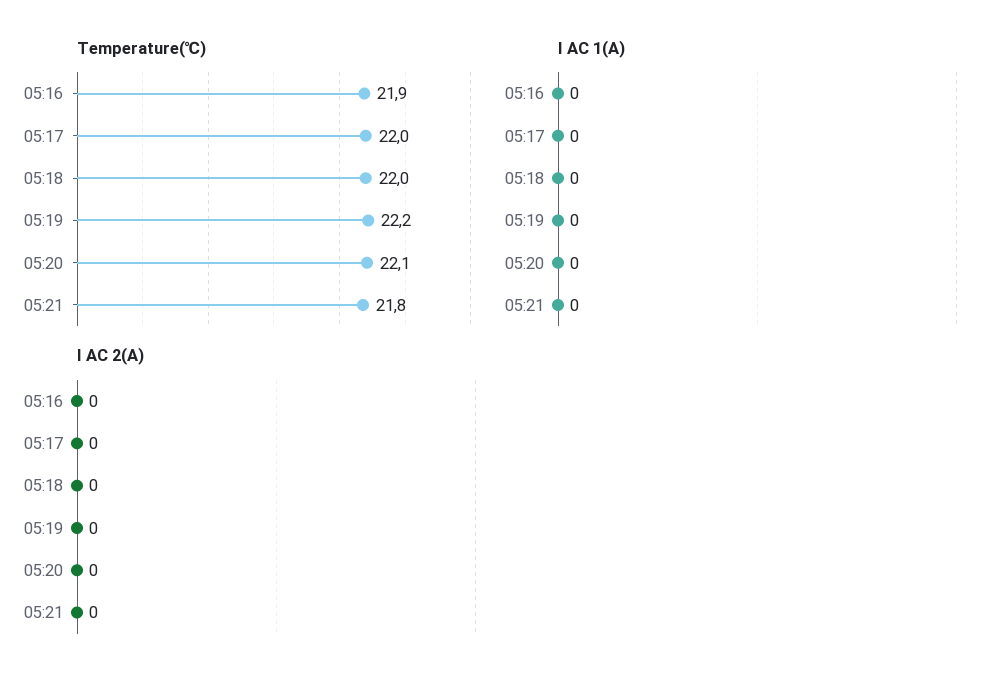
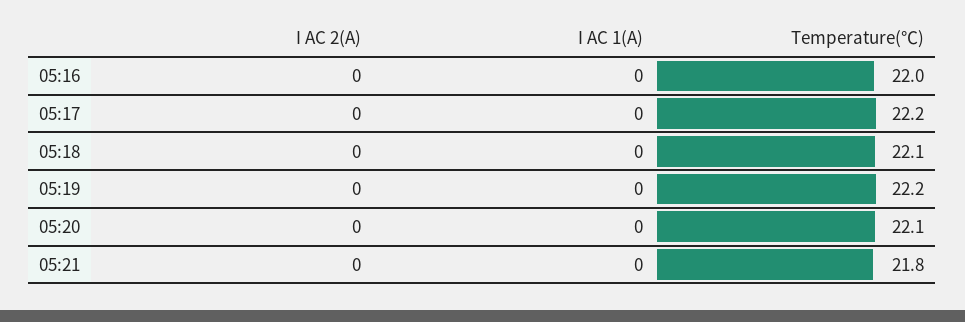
Temperature(℃), 05:16: 21.9 -> 22
Temperature(℃), 05:17: 22 -> 22.2
Temperature(℃), 05:18: 22 -> 22.1

